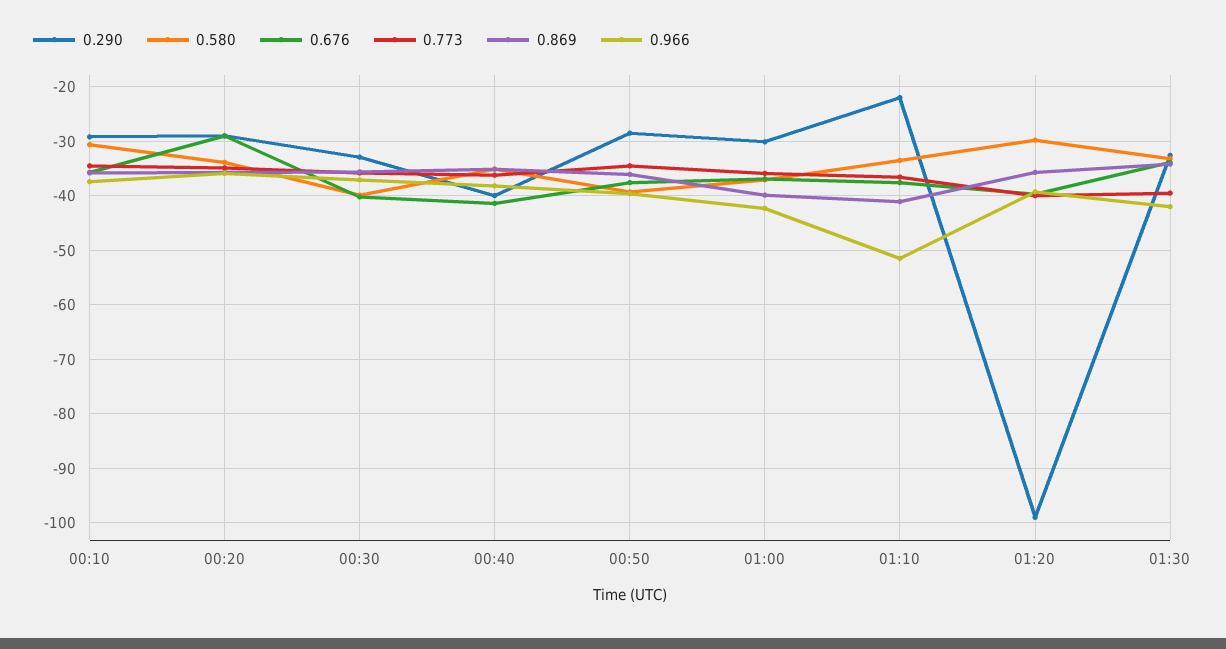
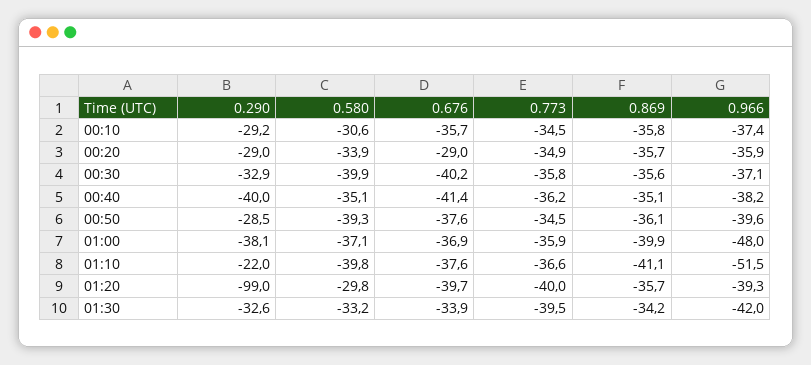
0.290, 01:00: -30 -> -38.1
0.966, 01:00: -42 -> -48
0.580, 01:10: -34 -> -39.8

